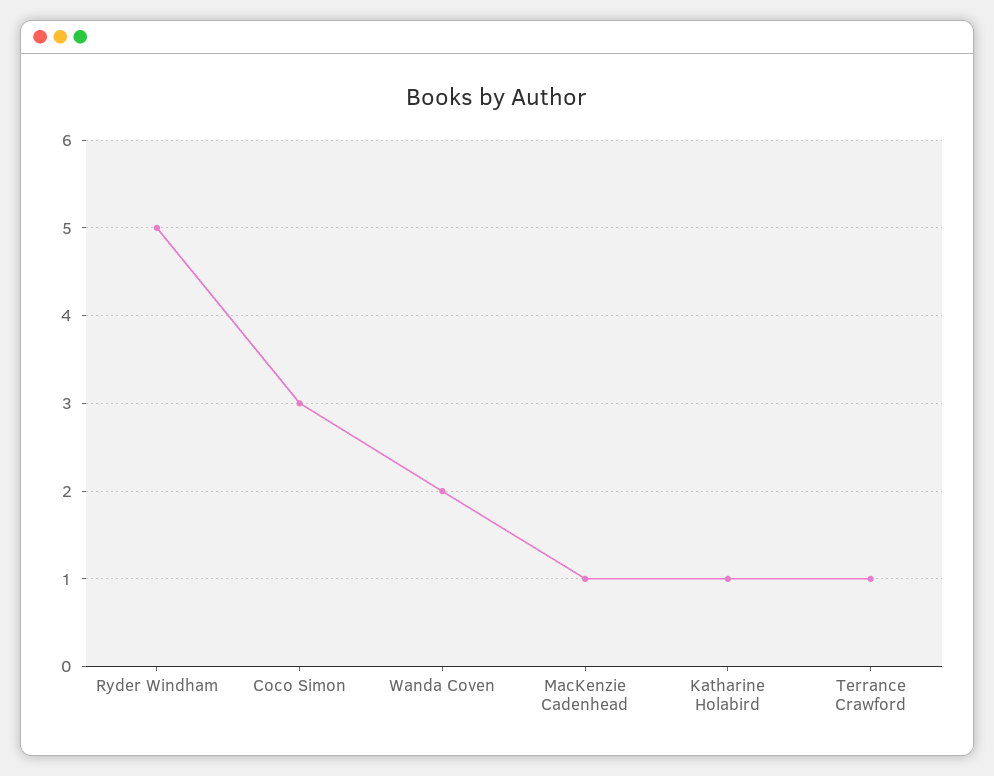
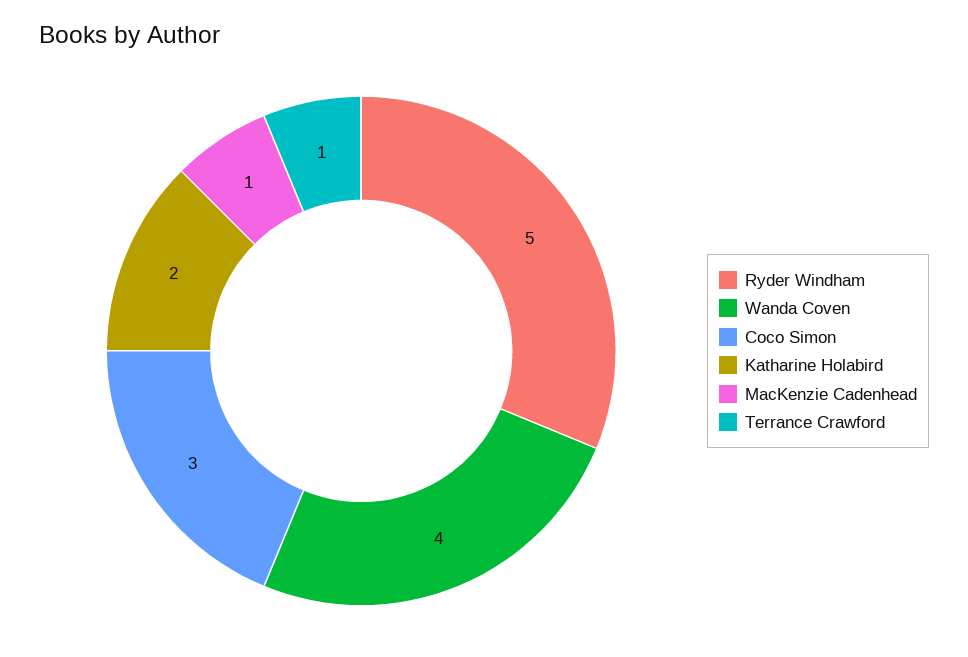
Wanda Coven: 2 -> 4
Katharine Holabird: 1 -> 2

